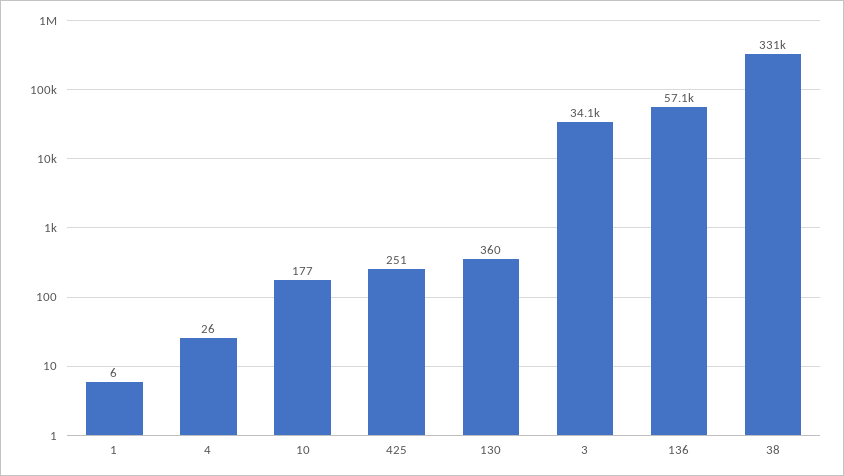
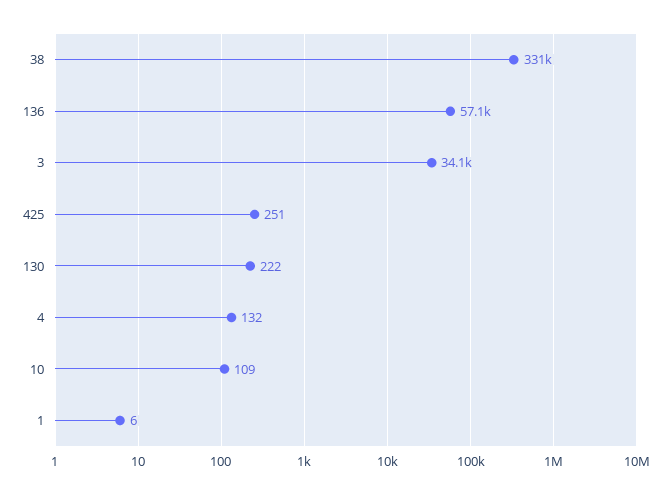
4: 26 -> 132
10: 177 -> 109
130: 360 -> 222

